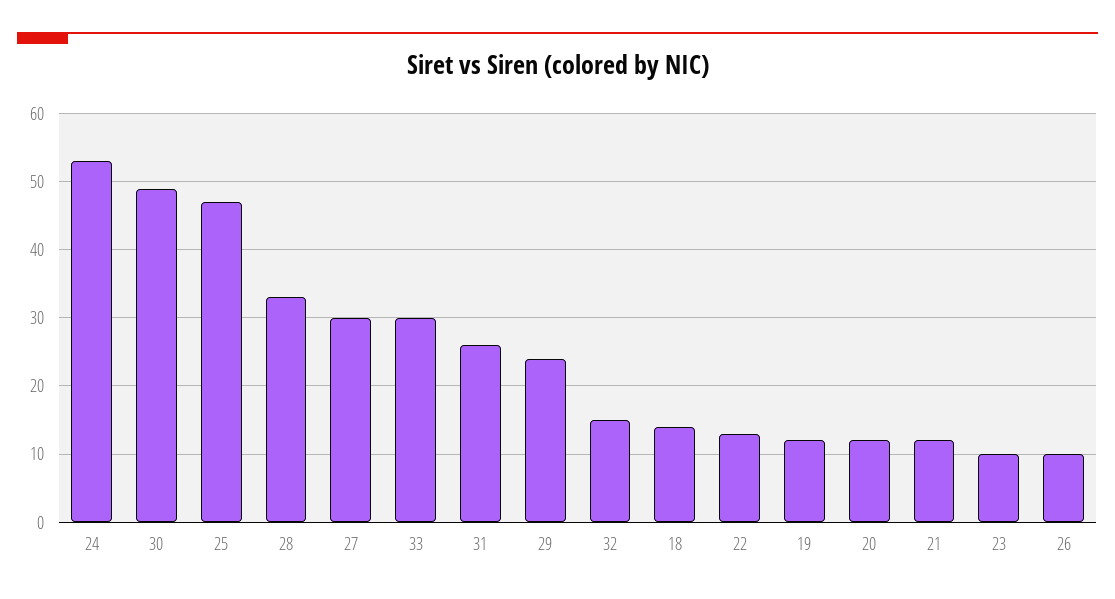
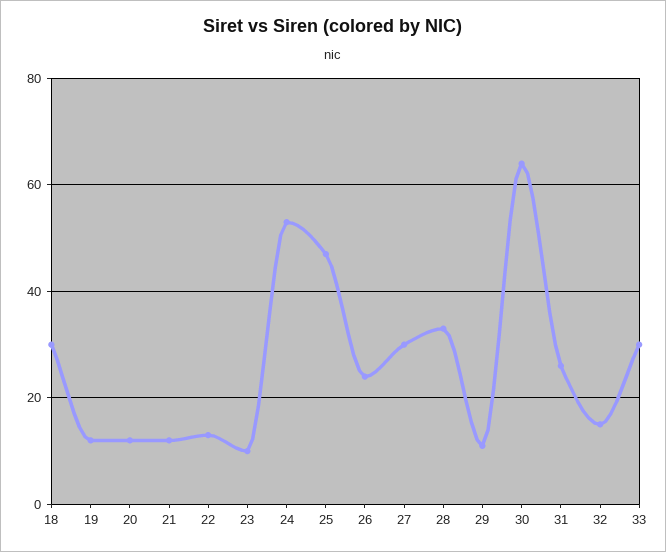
30: 49 -> 65
29: 24 -> 10
18: 14 -> 30
26: 10 -> 25

